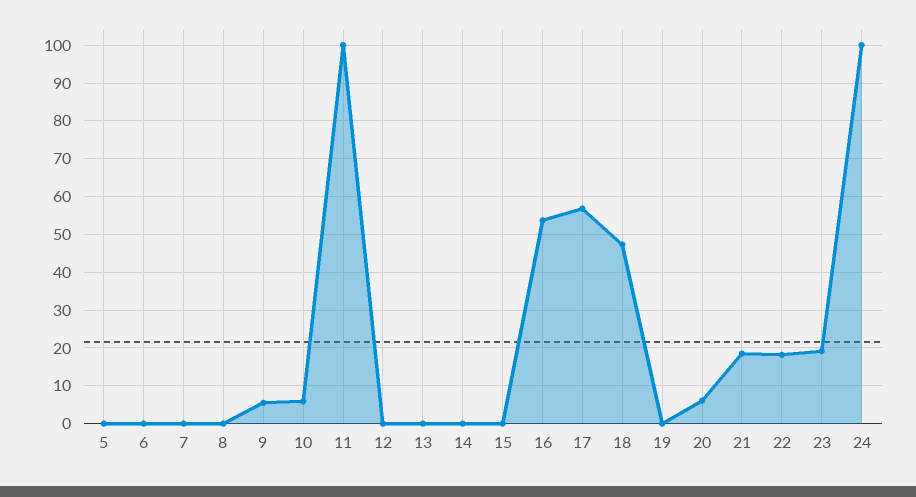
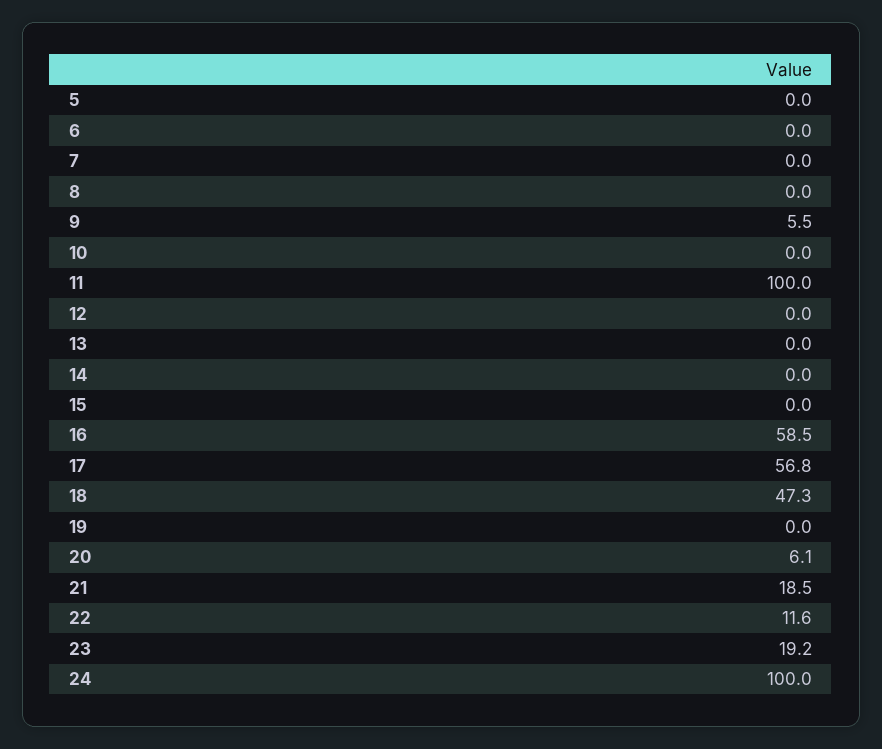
10: 6 -> 0
16: 54 -> 58.5
22: 18 -> 11.6

